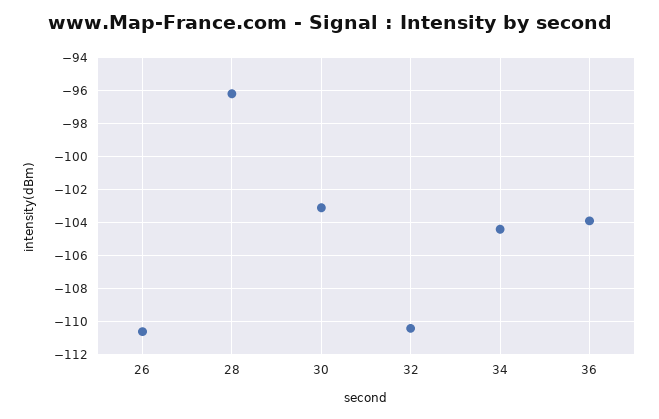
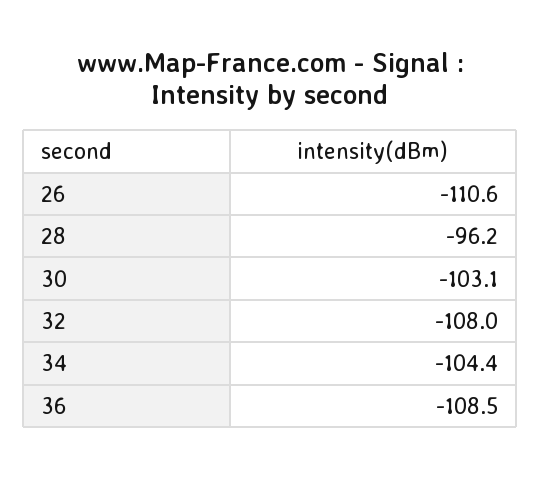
32: -110.5 -> -108
36: -104 -> -108.5

